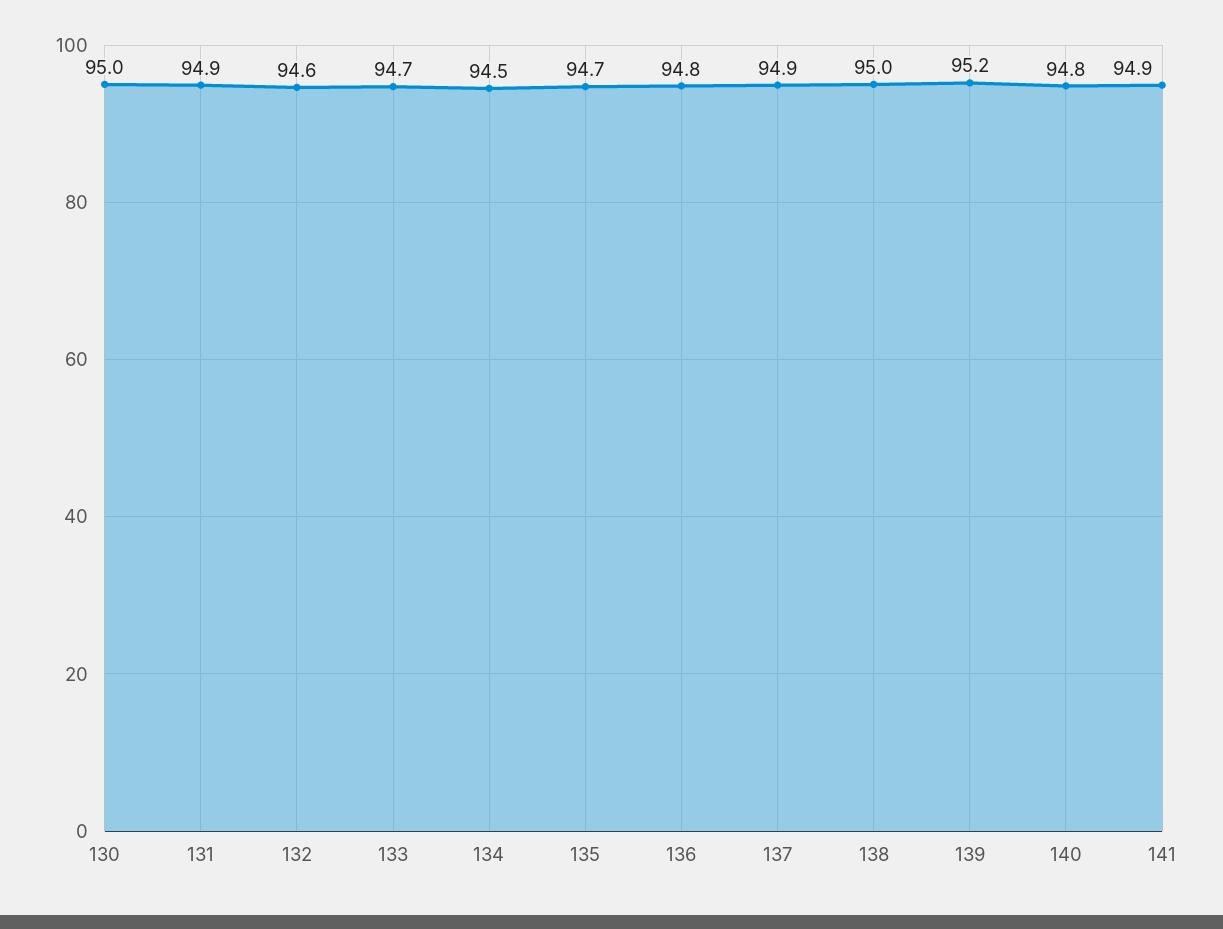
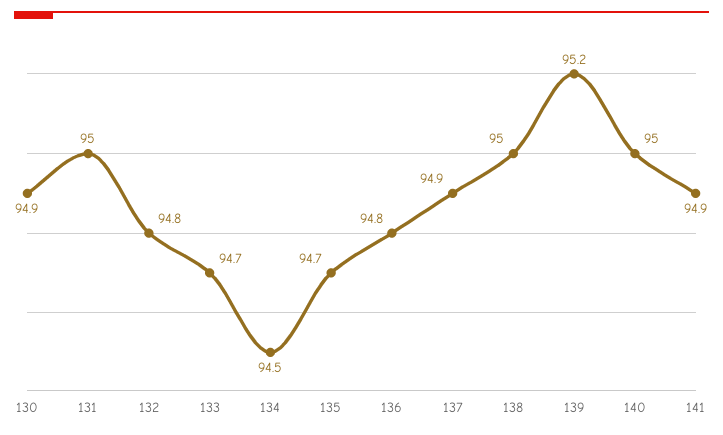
130: 95 -> 94.9
131: 94.9 -> 95
132: 94.6 -> 94.8
140: 94.8 -> 95

